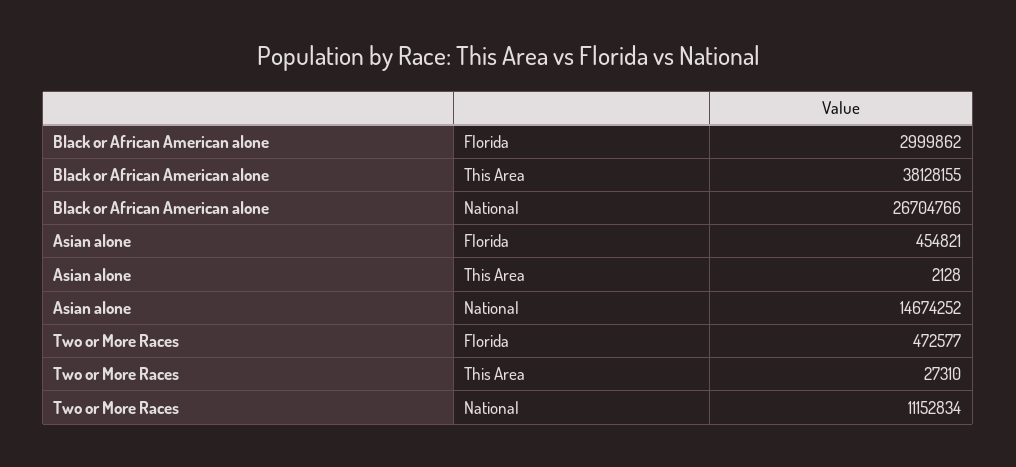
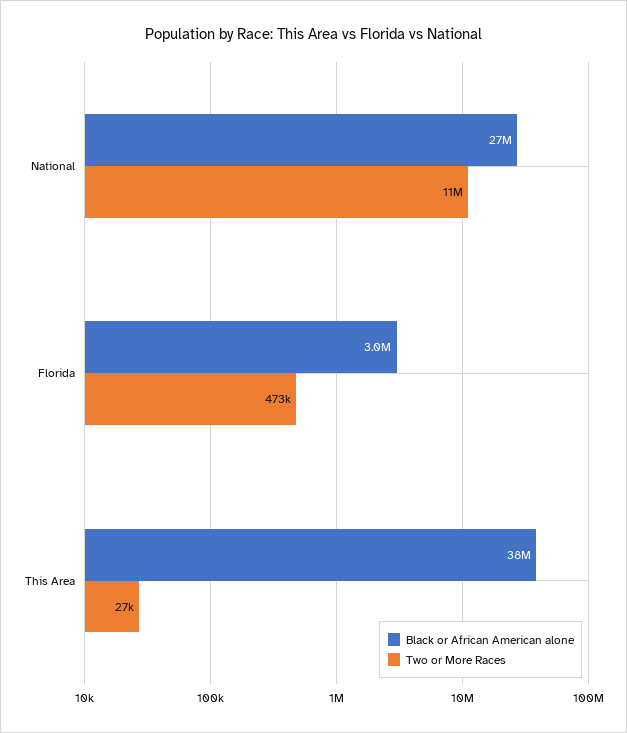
Asian alone, Florida: 454821 -> none
Asian alone, This Area: 2128 -> none
Asian alone, National: 14674252 -> none

